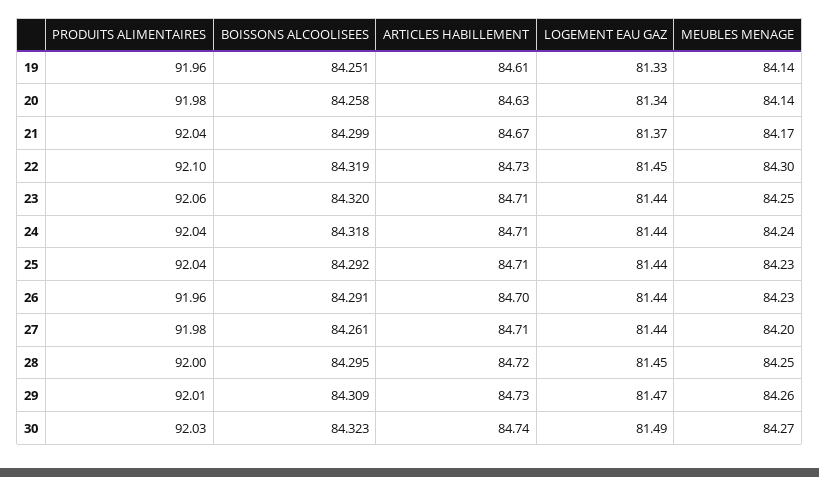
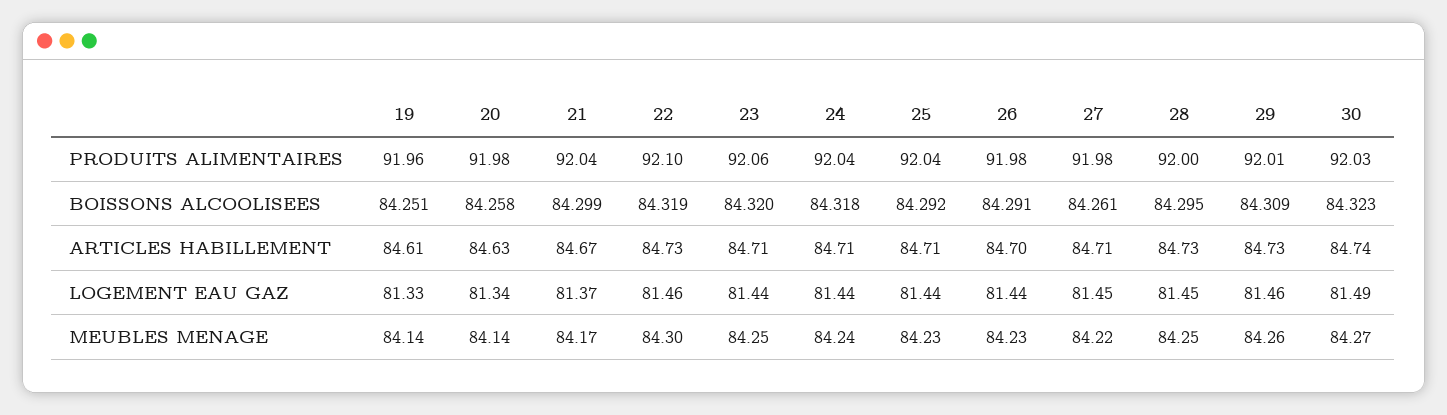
LOGEMENT EAU GAZ, 22: 81.45 -> 81.46
PRODUITS ALIMENTAIRES, 26: 91.96 -> 91.98
LOGEMENT EAU GAZ, 27: 81.44 -> 81.45
MEUBLES MENAGE, 27: 84.2 -> 84.22
ARTICLES HABILLEMENT, 28: 84.72 -> 84.73
LOGEMENT EAU GAZ, 29: 81.47 -> 81.46

